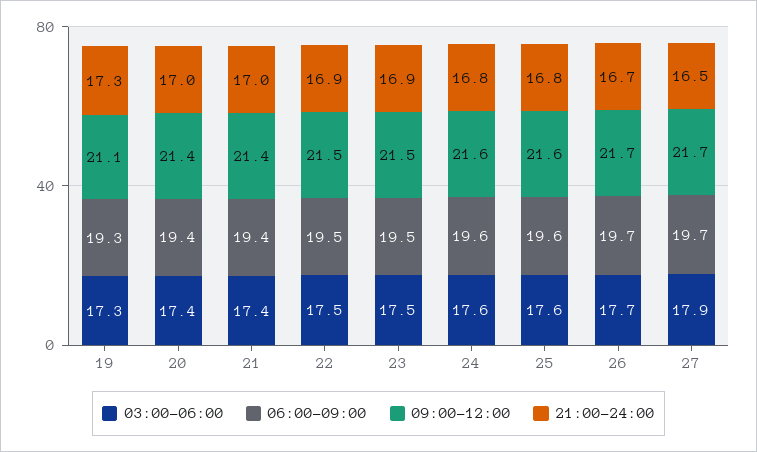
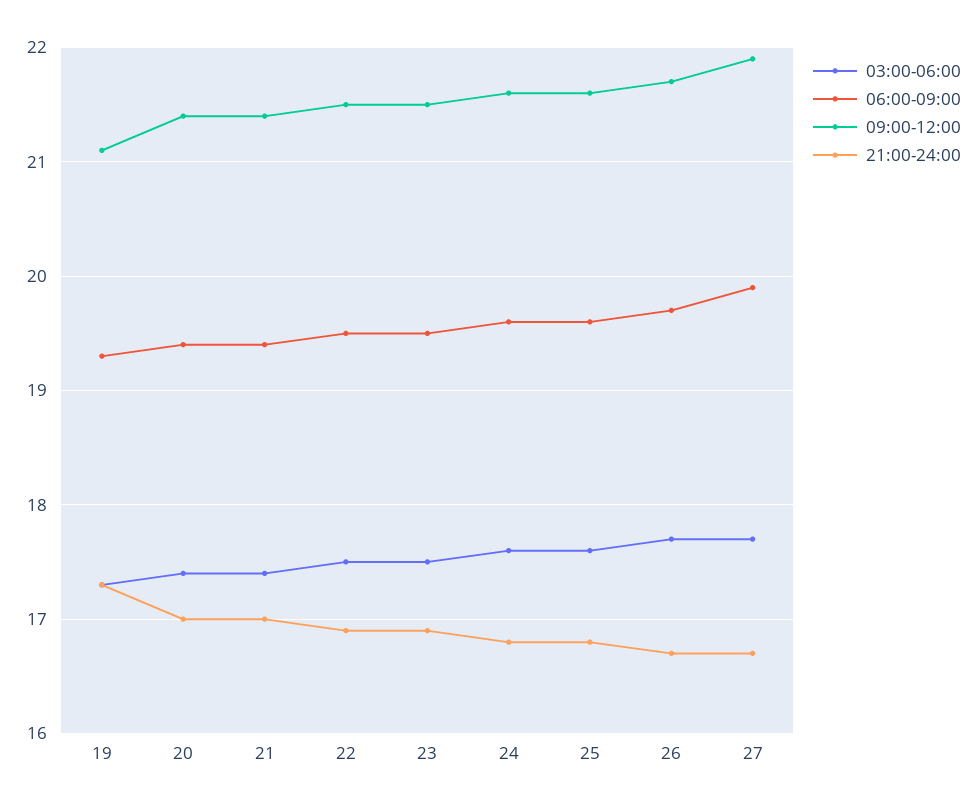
03:00-06:00, 27: 17.9 -> 17.7
06:00-09:00, 27: 19.7 -> 19.9
09:00-12:00, 27: 21.7 -> 21.9
21:00-24:00, 27: 16.5 -> 16.7

